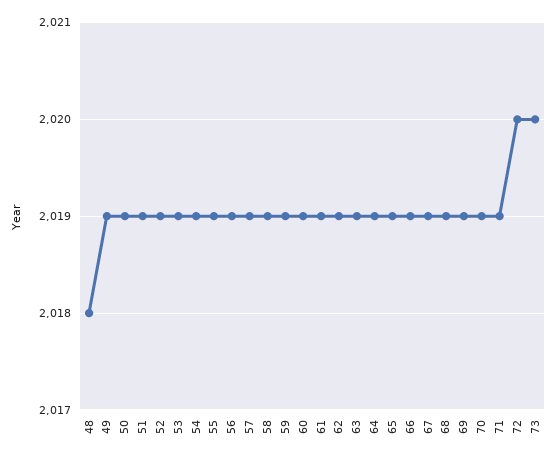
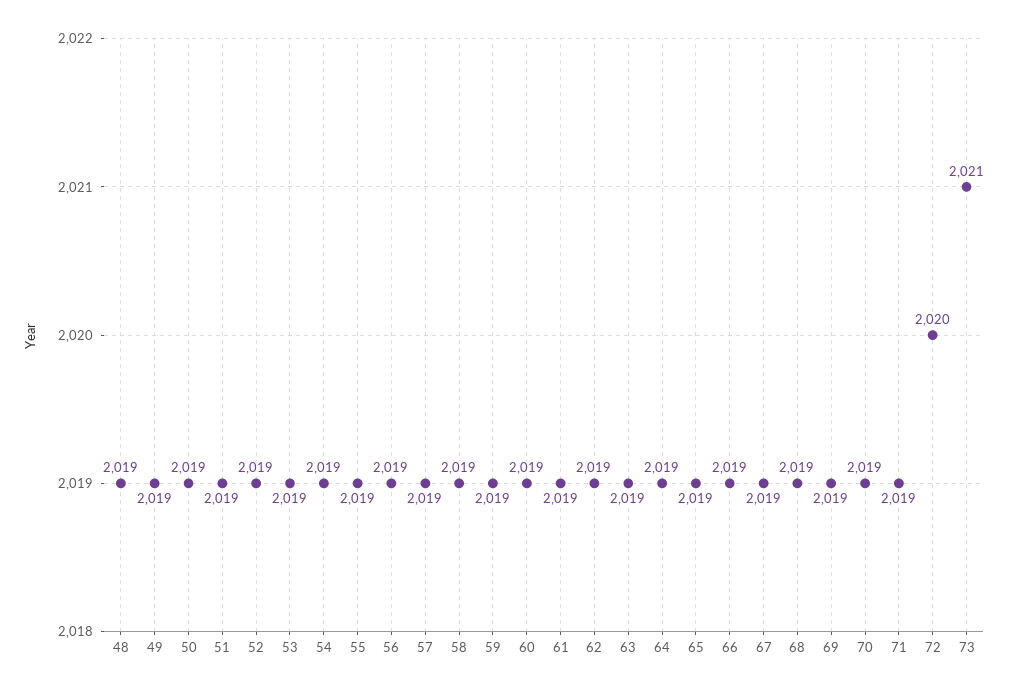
48: 2018 -> 2019
73: 2020 -> 2021

